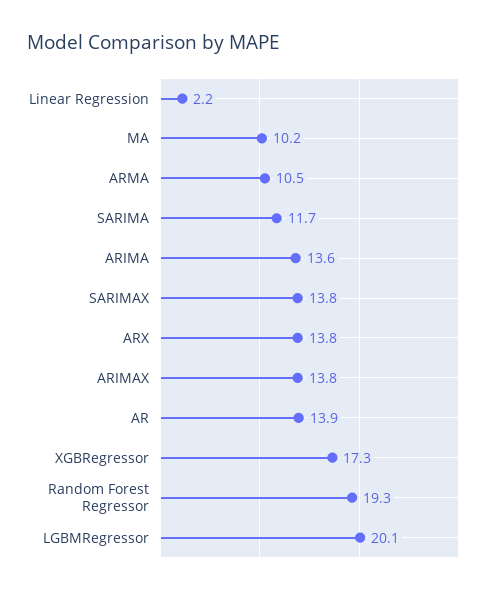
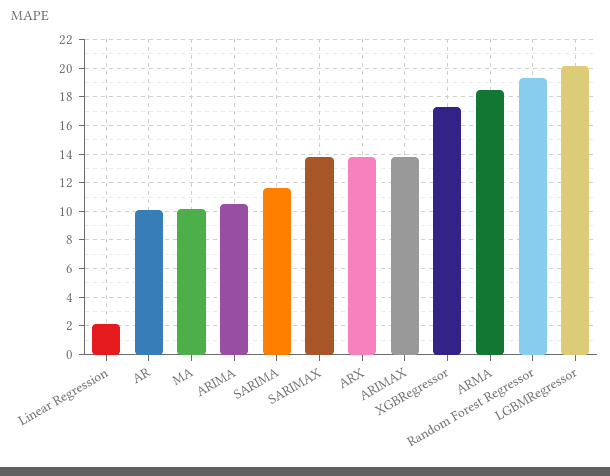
ARMA: 10.5 -> 18.5
ARIMA: 13.6 -> 10.5
AR: 13.9 -> 10

